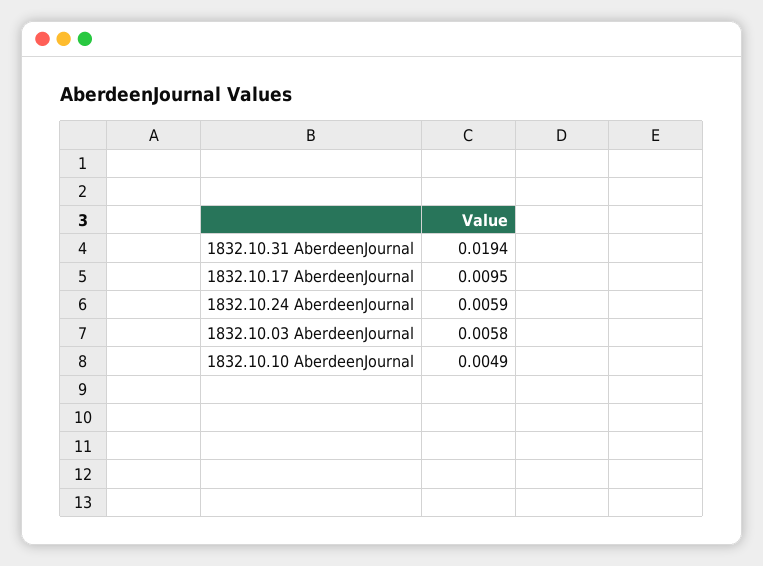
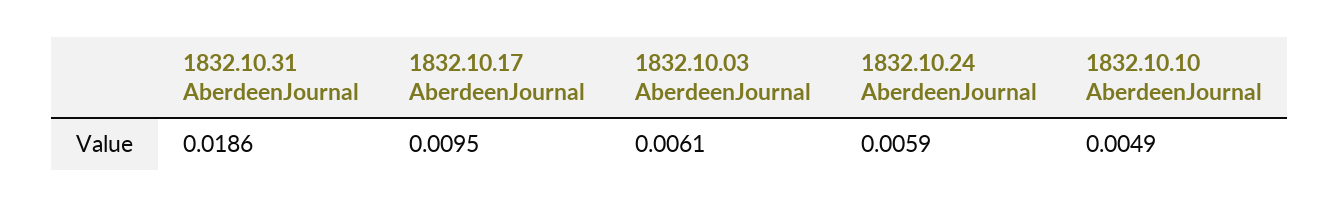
1832.10.31 AberdeenJournal: 0.0194 -> 0.0186
1832.10.03 AberdeenJournal: 0.0058 -> 0.0061

